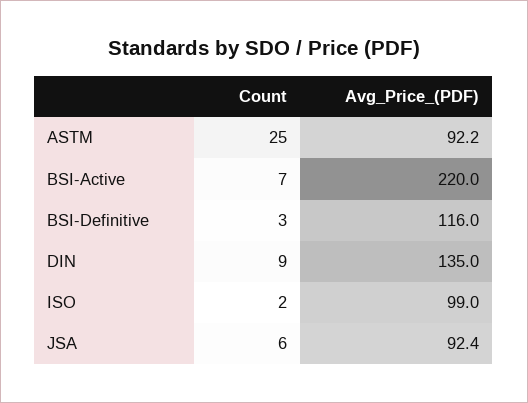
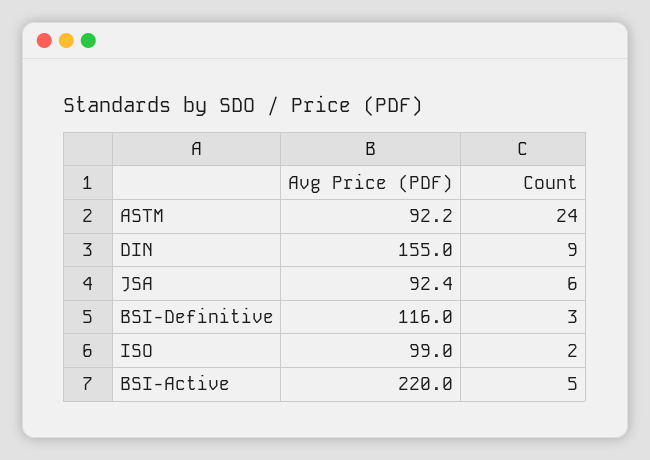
Count, ASTM: 25 -> 24
Count, BSI-Active: 7 -> 5
Avg_Price_(PDF), DIN: 135 -> 155

